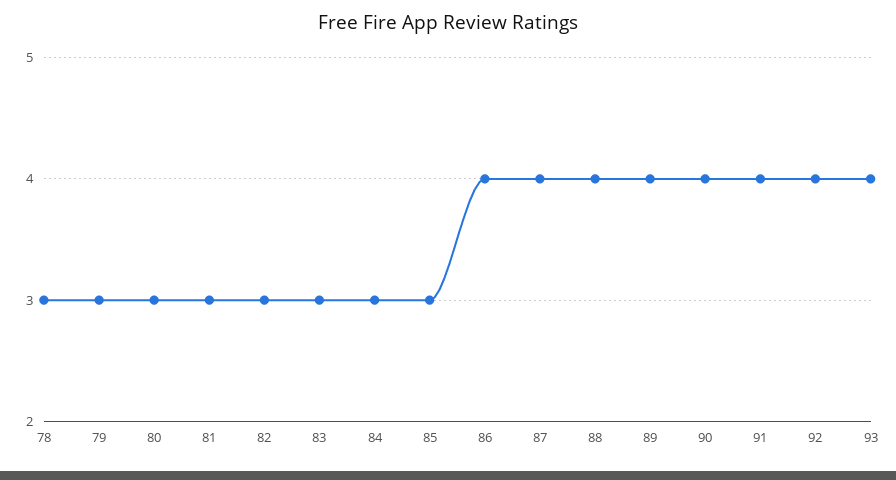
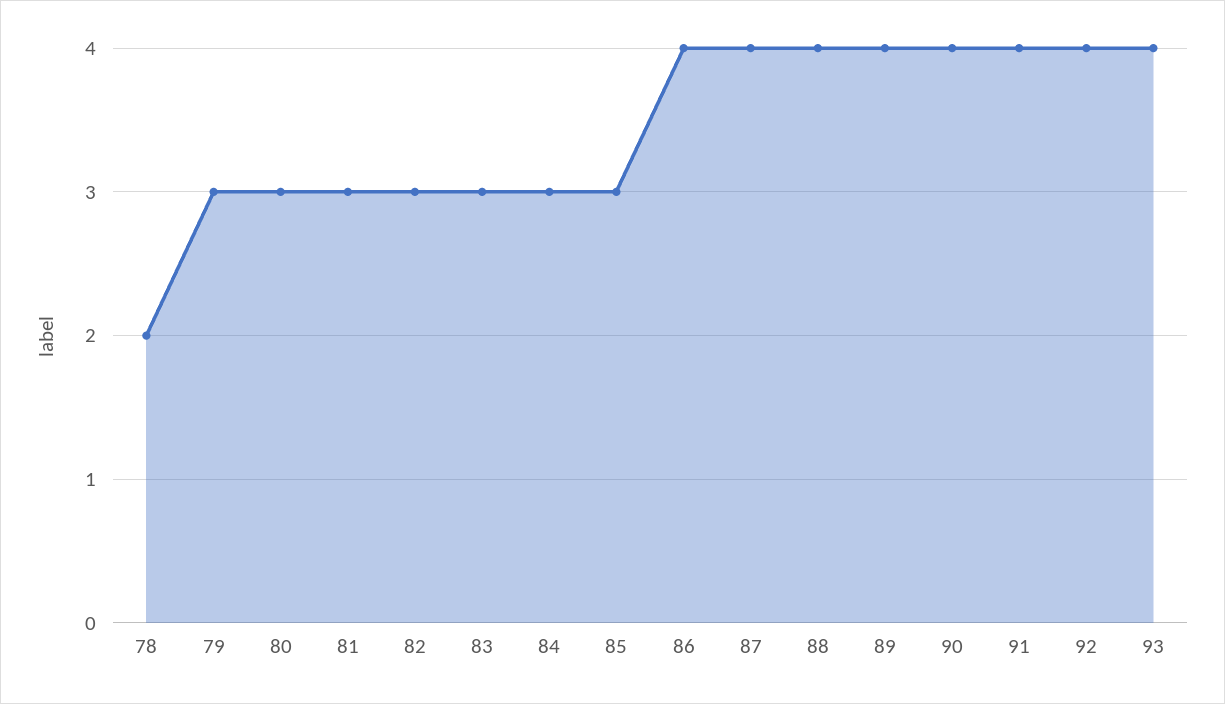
78: 3 -> 2

